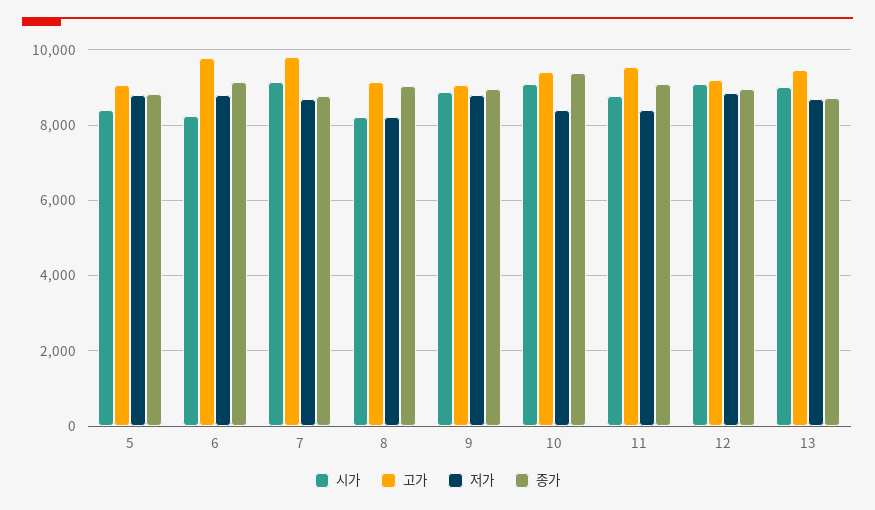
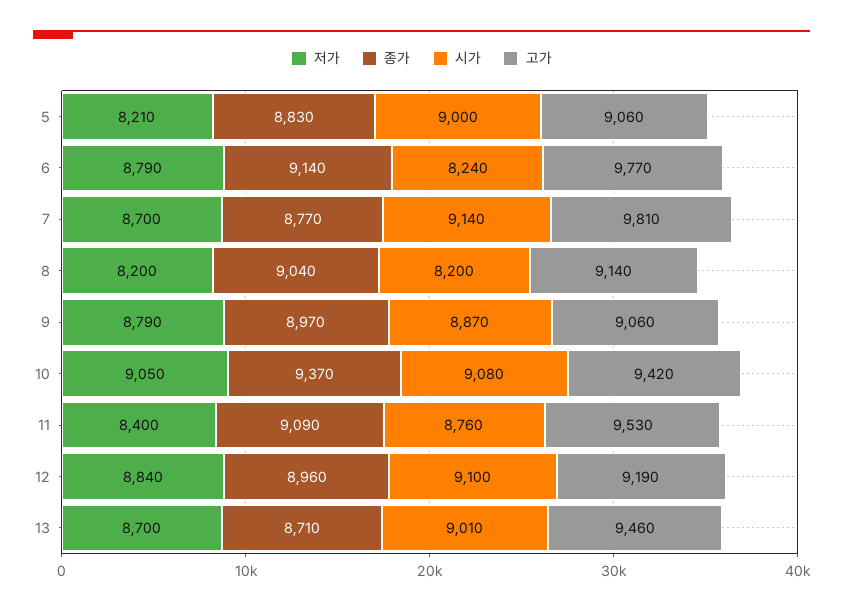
시가, 5: 8400 -> 9000
저가, 5: 8800 -> 8210
저가, 10: 8400 -> 9050

